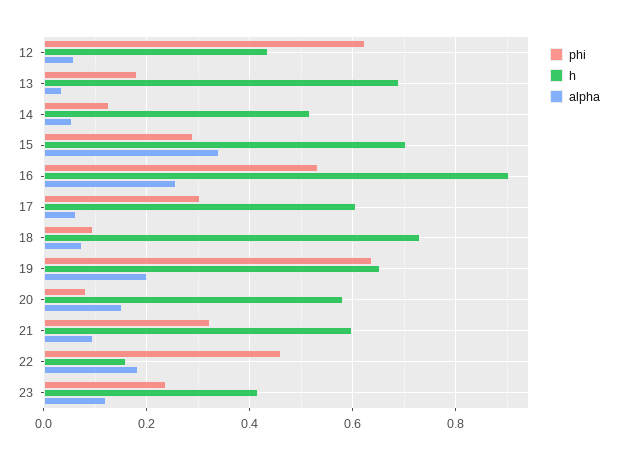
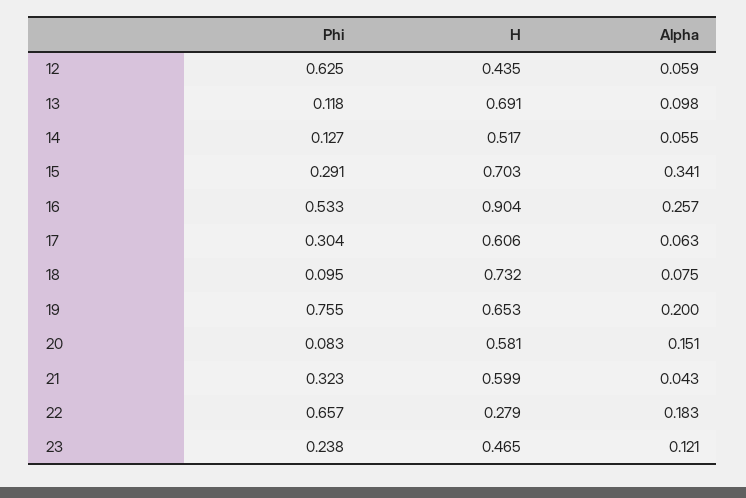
phi, 13: 0.18 -> 0.118
alpha, 13: 0.04 -> 0.098
phi, 19: 0.64 -> 0.755
alpha, 21: 0.1 -> 0.043
phi, 22: 0.46 -> 0.657
h, 22: 0.16 -> 0.279
h, 23: 0.42 -> 0.465

